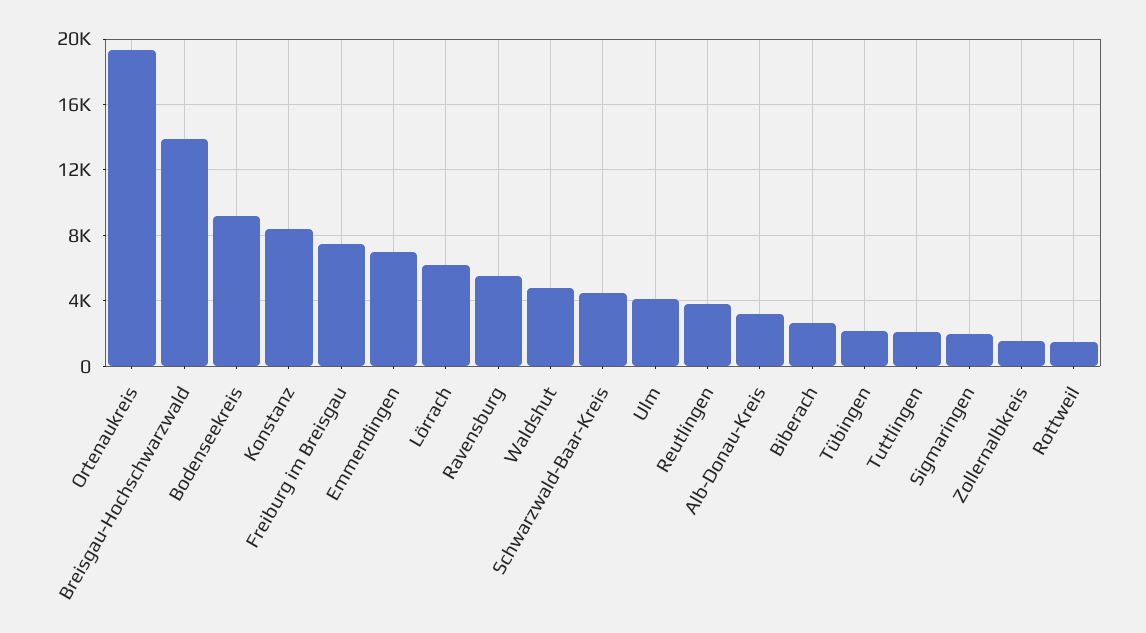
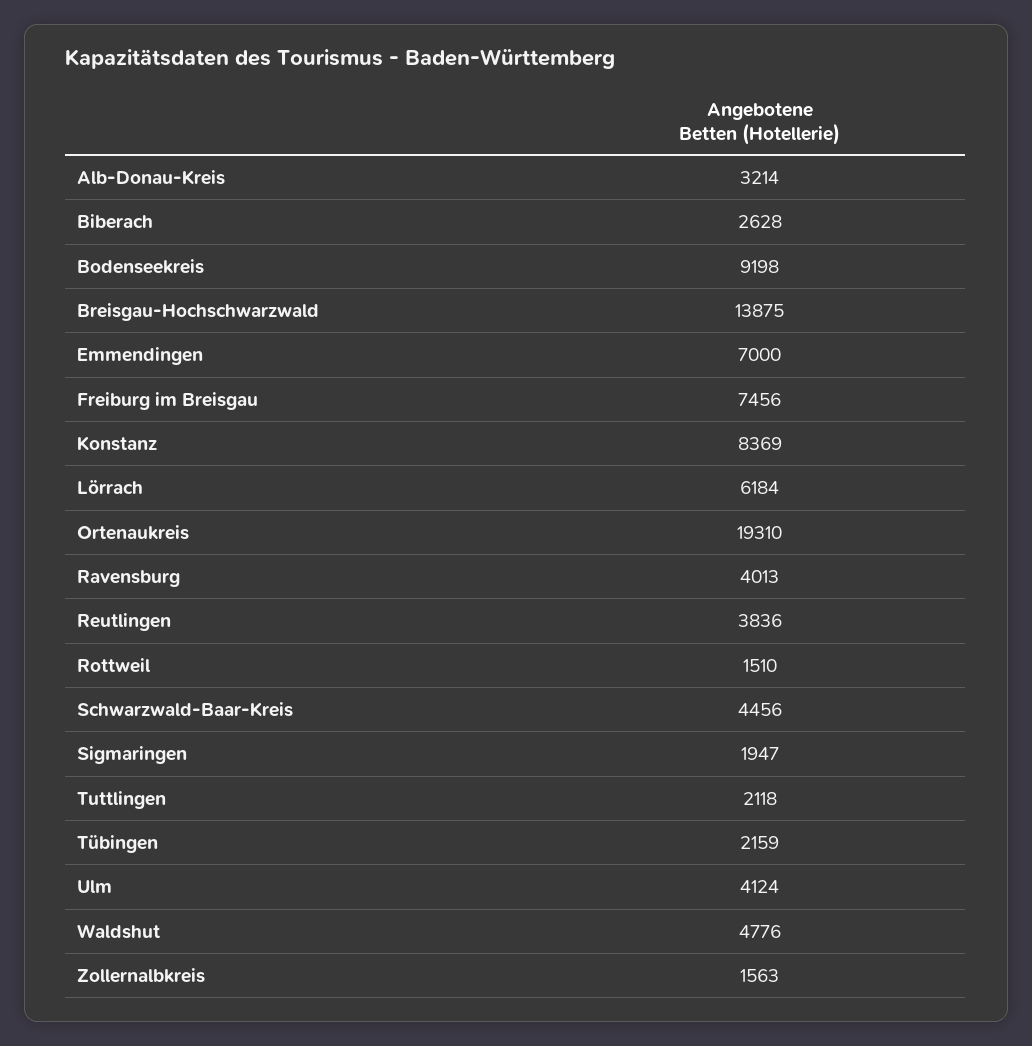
Ravensburg: 5500 -> 4013

